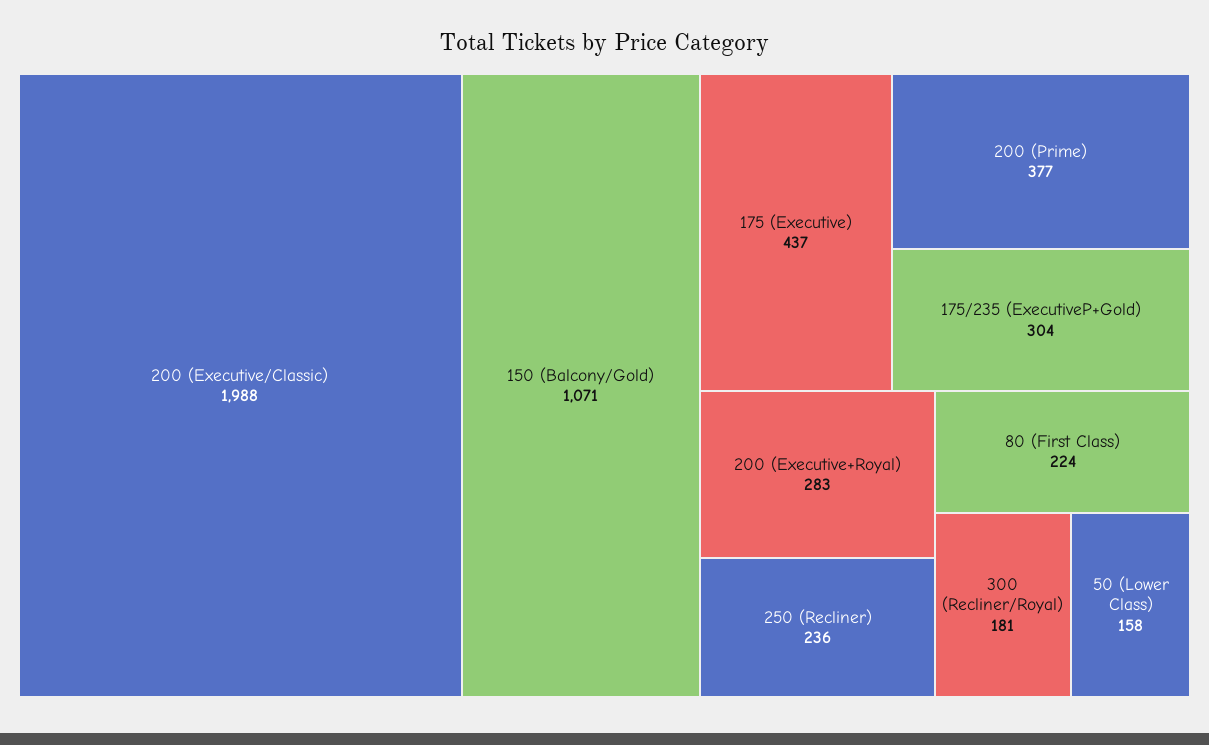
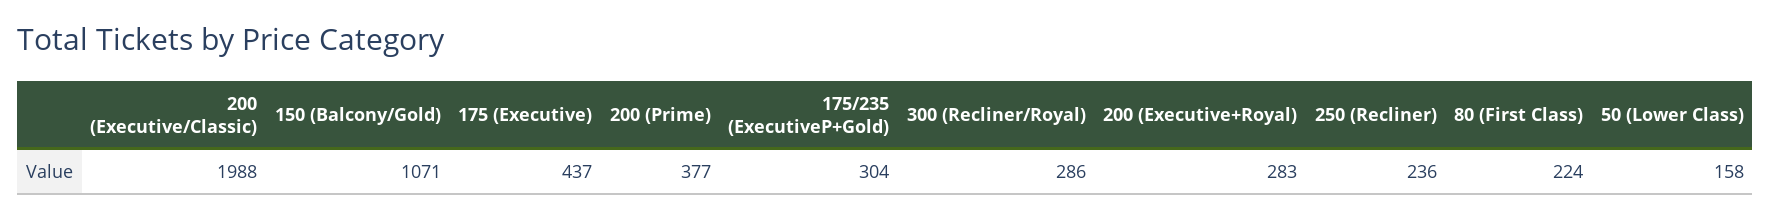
300 (Recliner/Royal): 181 -> 286

